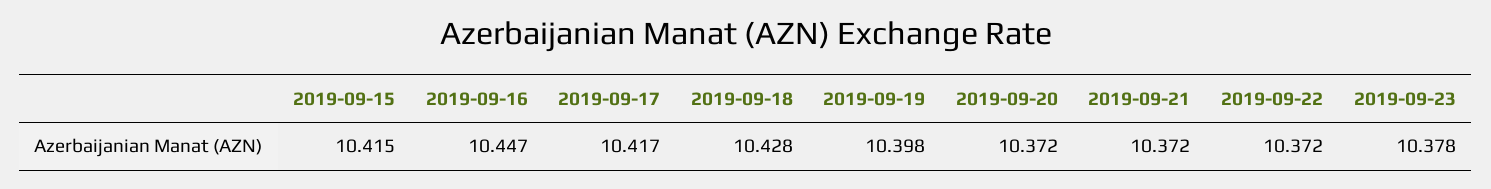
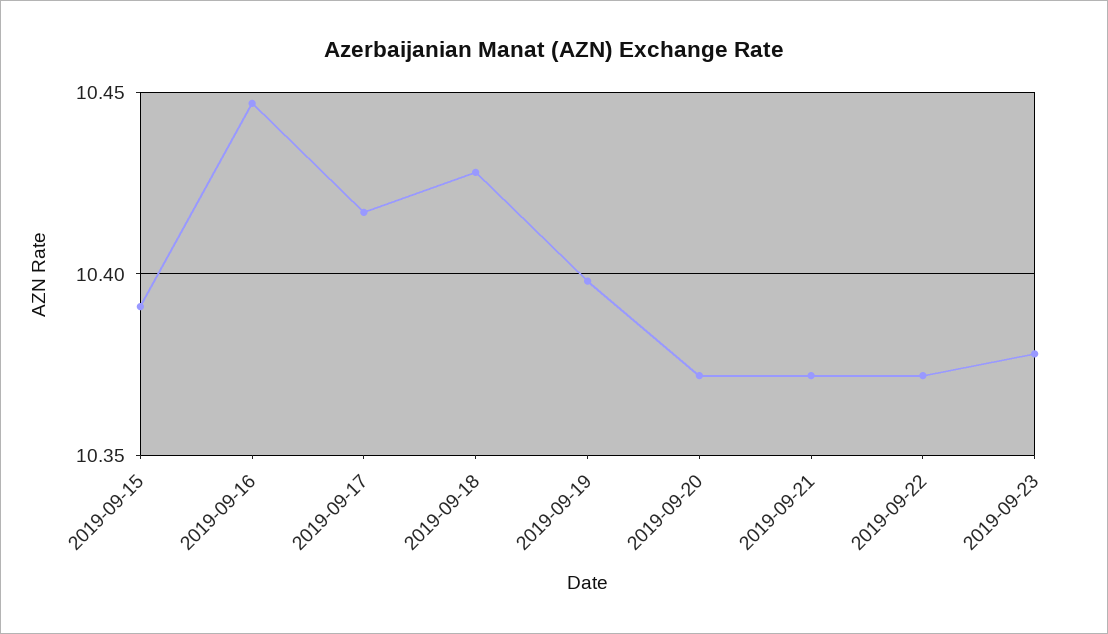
2019-09-15: 10.415 -> 10.39

